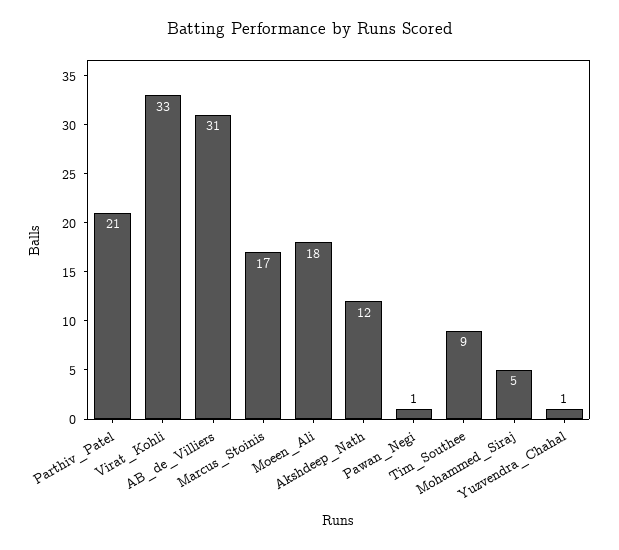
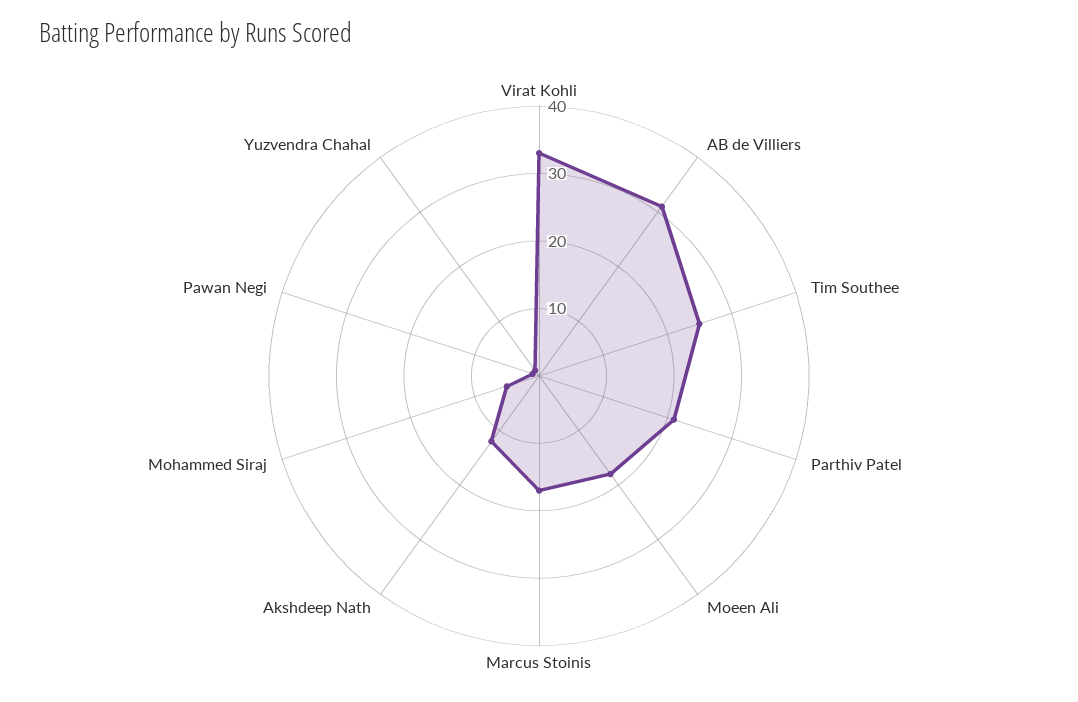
Tim_Southee: 9 -> 25

